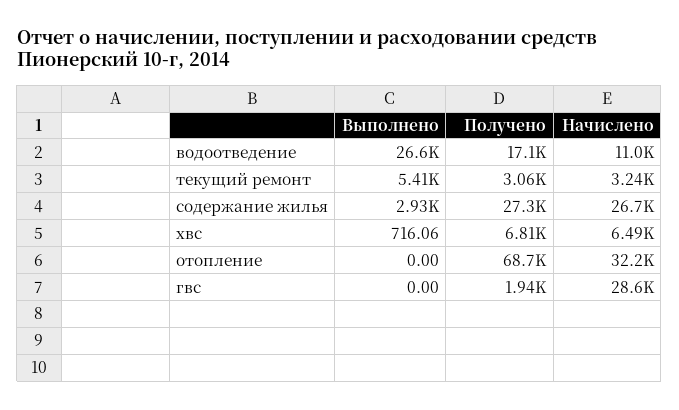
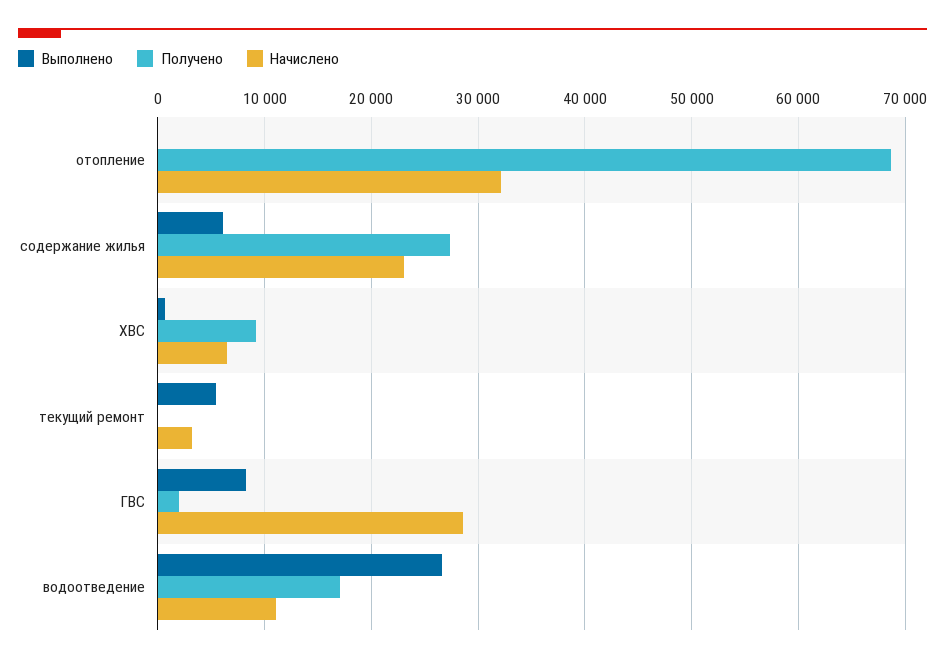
Получено, текущий ремонт: 3060 -> 0
Выполнено, содержание жилья: 2930 -> 6000
Начислено, содержание жилья: 26700 -> 23000
Получено, хвс: 6810 -> 9000
Выполнено, гвс: 0 -> 8000

